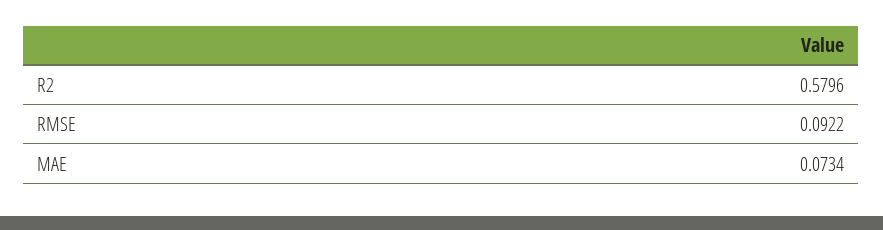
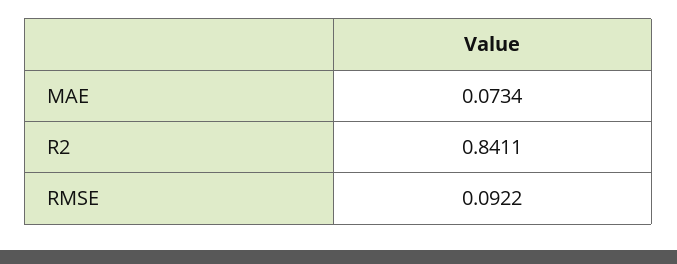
R2: 0.5796 -> 0.8411

